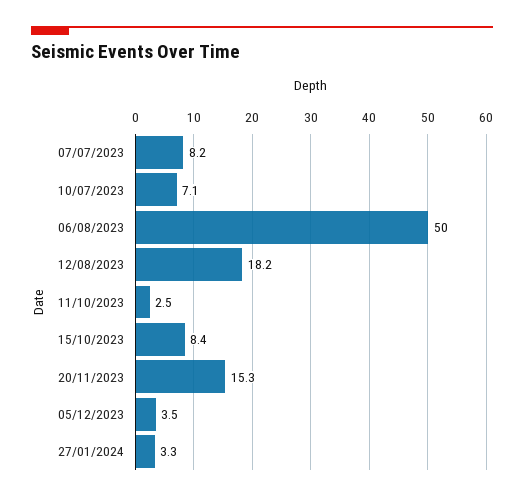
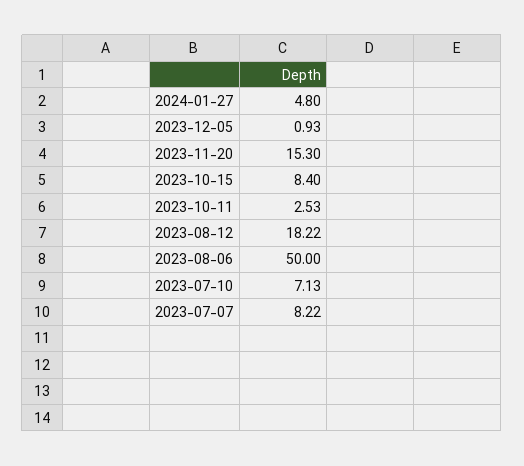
05/12/2023: 3.5 -> 0.93
27/01/2024: 3.3 -> 4.8

